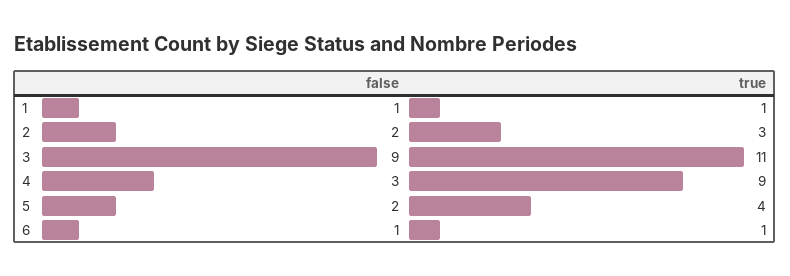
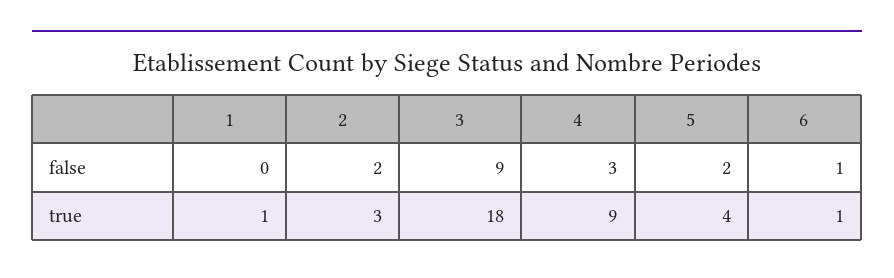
false, 1: 1 -> 0
true, 3: 11 -> 18

